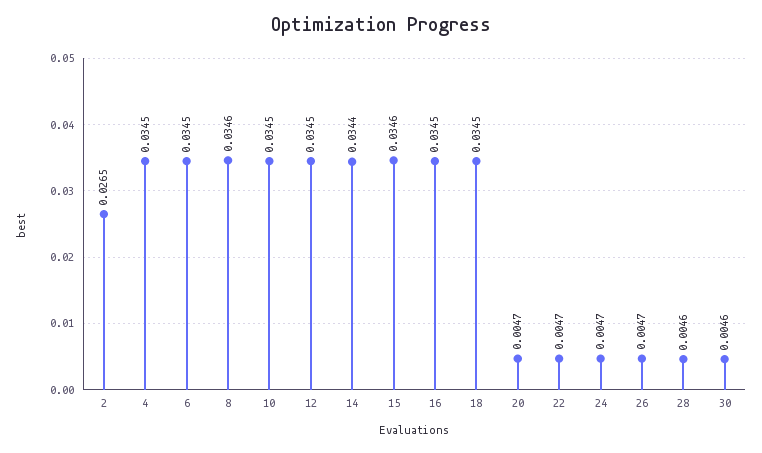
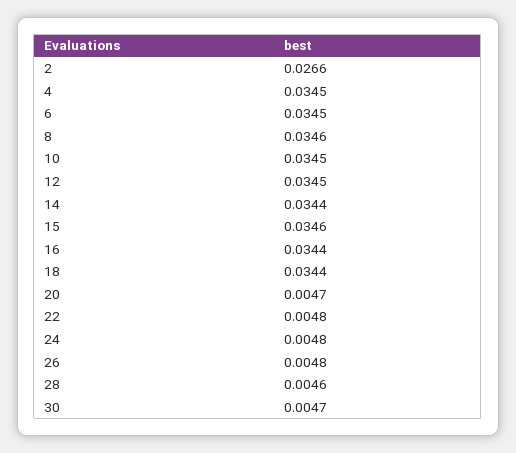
2: 0.0265 -> 0.0266
16: 0.0345 -> 0.0344
18: 0.0345 -> 0.0344
22: 0.0047 -> 0.0048
24: 0.0047 -> 0.0048
26: 0.0047 -> 0.0048
30: 0.0046 -> 0.0047

